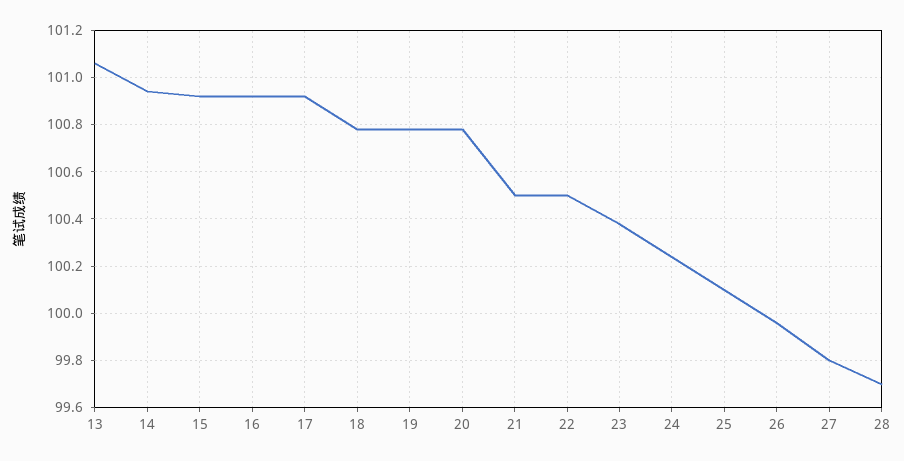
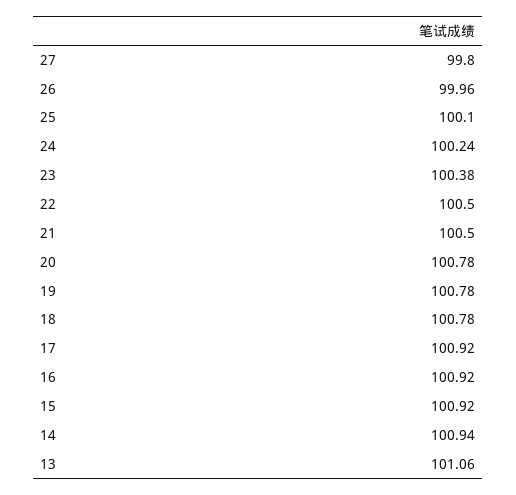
28: 99.7 -> none

